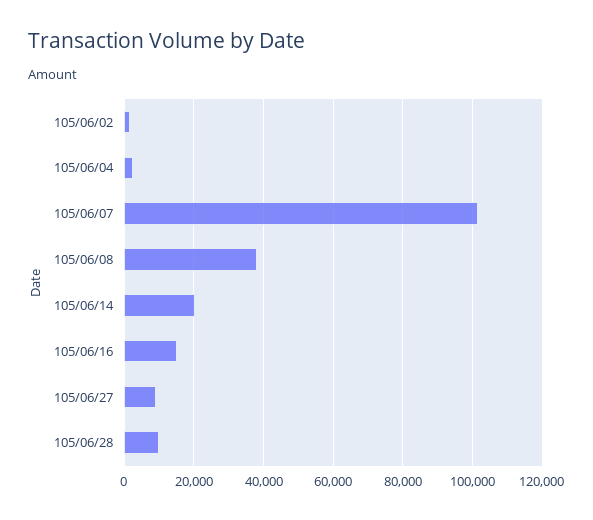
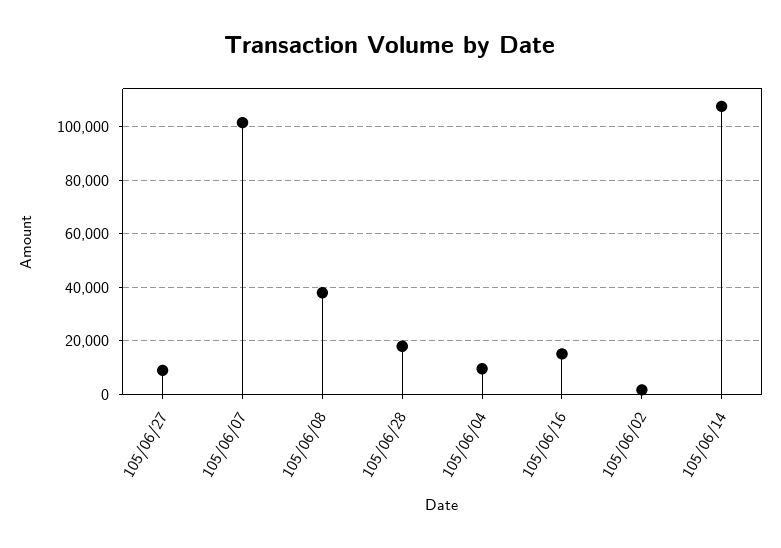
105/06/04: 2000 -> 10000
105/06/14: 20000 -> 107500
105/06/28: 10000 -> 17500

